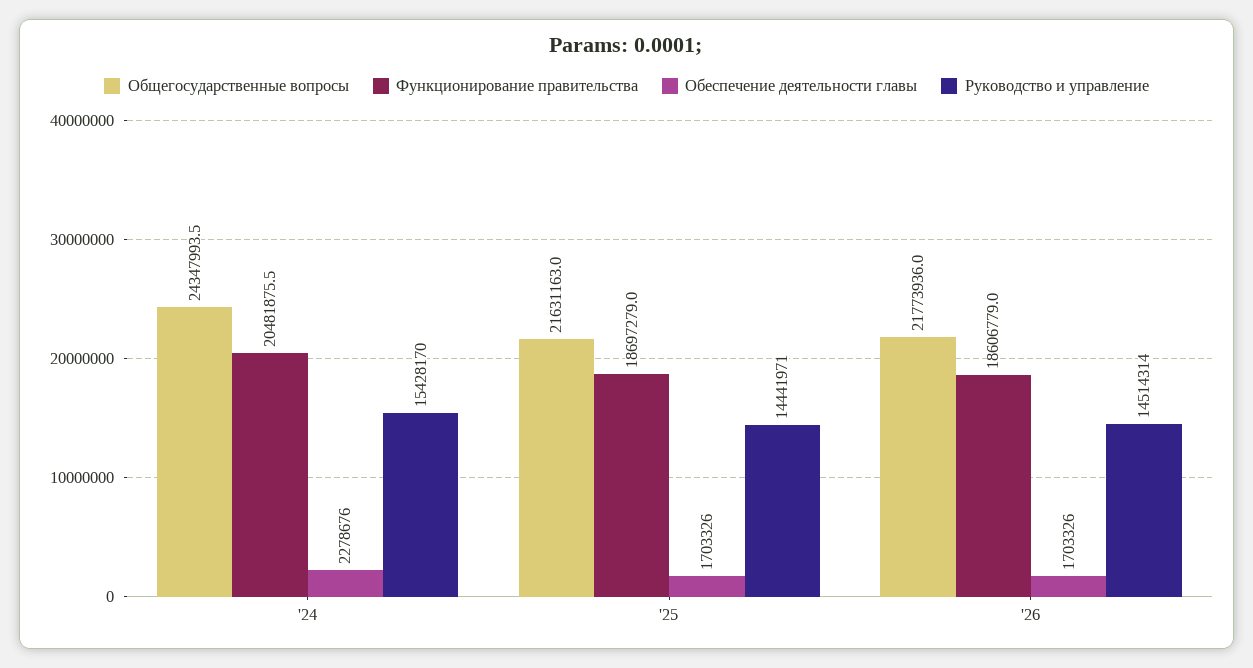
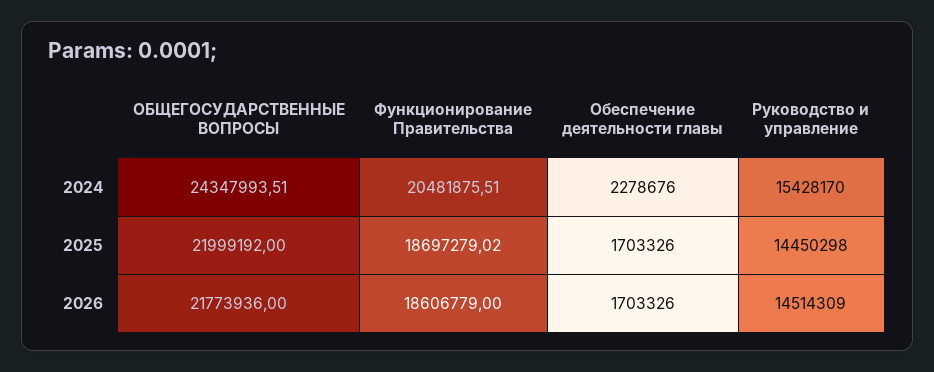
Общегосударственные вопросы, '25: 21631163 -> 21999192
Руководство и управление, '25: 14441971 -> 14450298
Руководство и управление, '26: 14514314 -> 14514309

